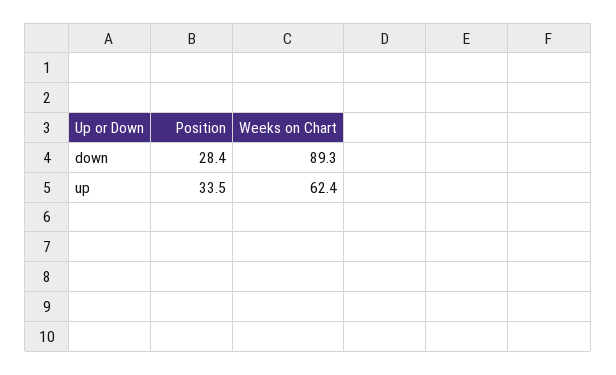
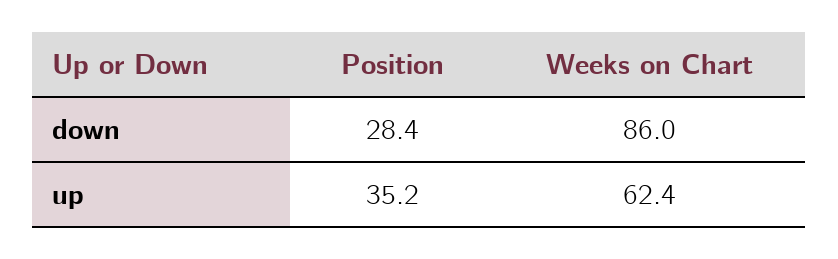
Weeks on Chart, down: 89.3 -> 86
Position, up: 33.5 -> 35.2

